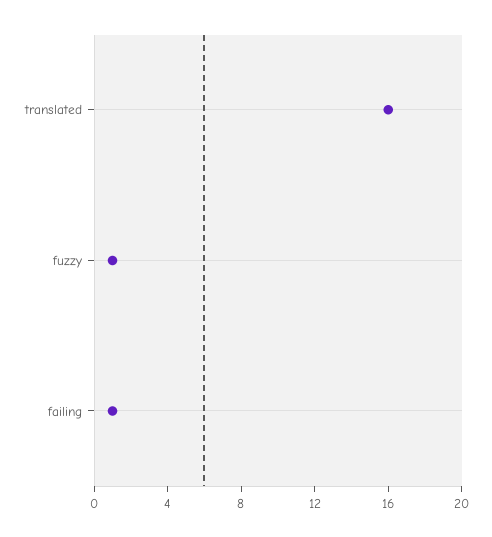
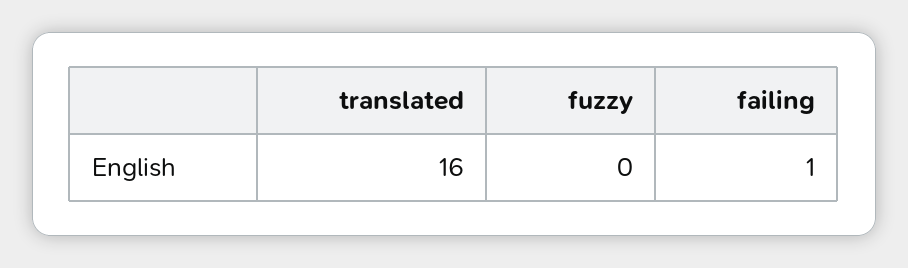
fuzzy: 1 -> 0

